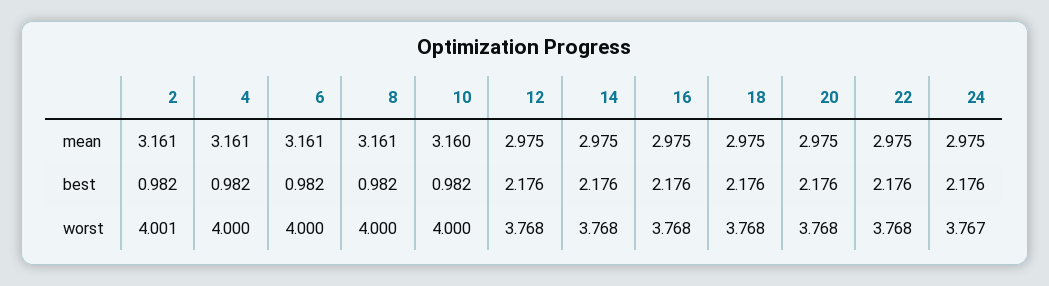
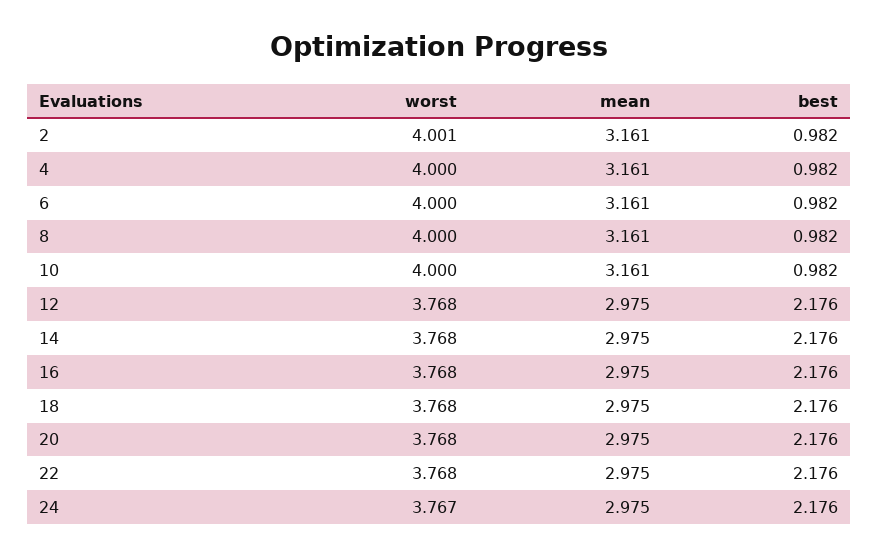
10, mean: 3.16 -> 3.161

